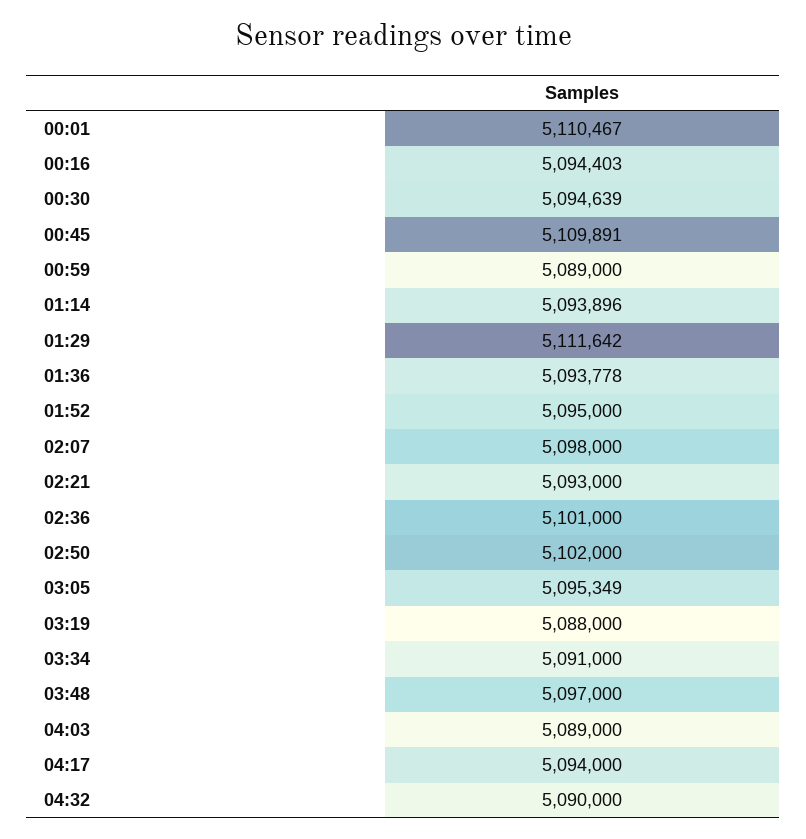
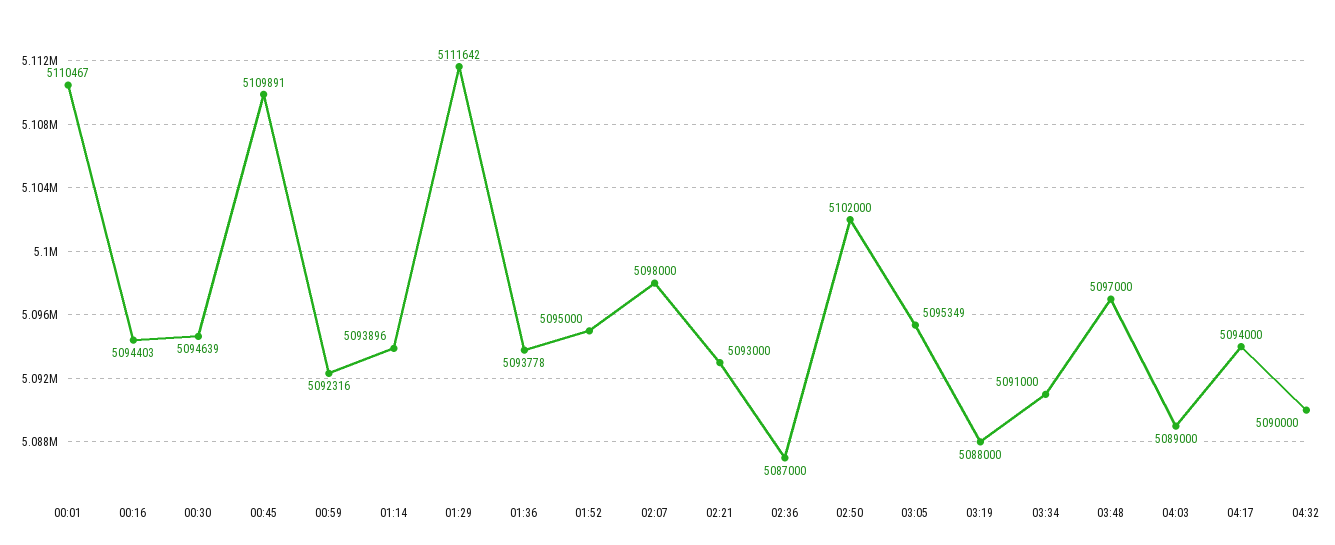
00:59: 5089000 -> 5092316
02:36: 5101000 -> 5087000

